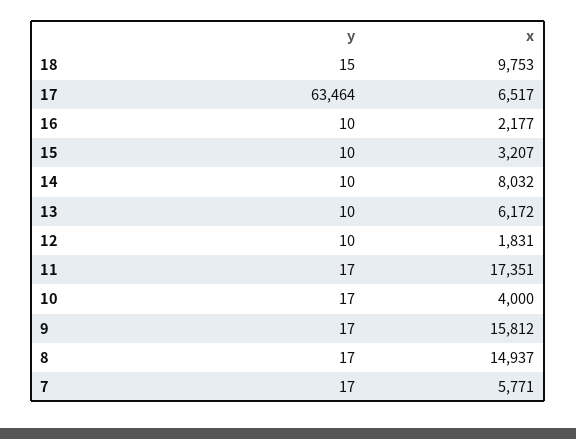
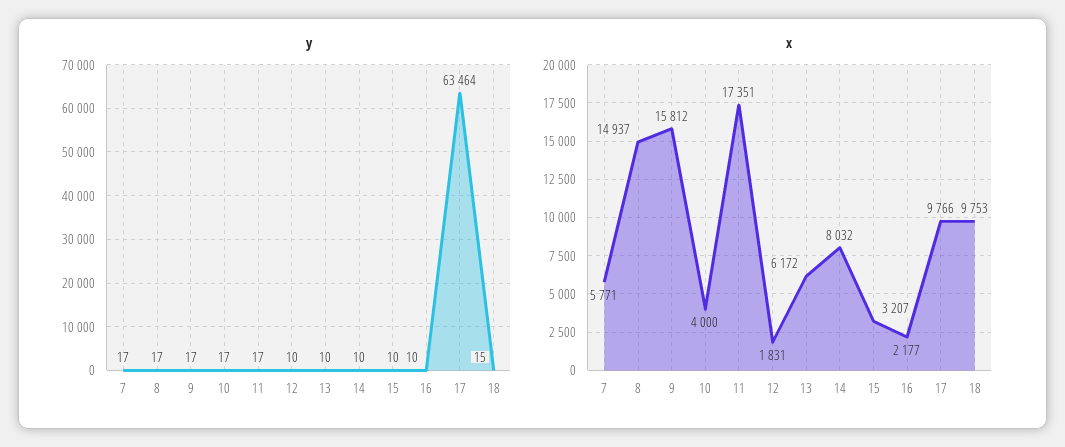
x, 17: 6517 -> 9766

